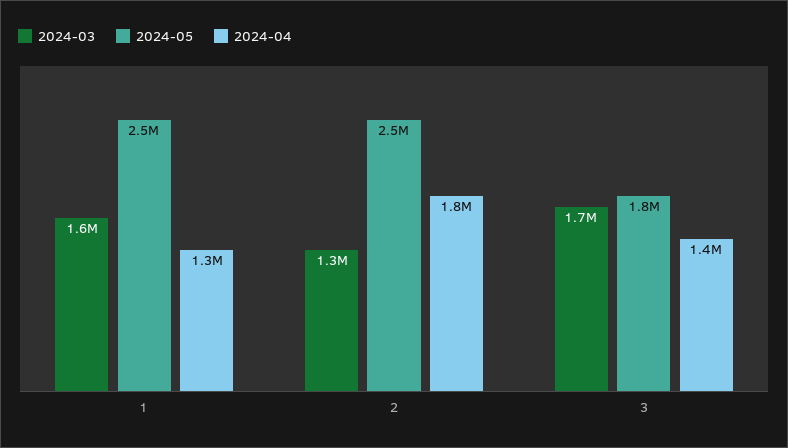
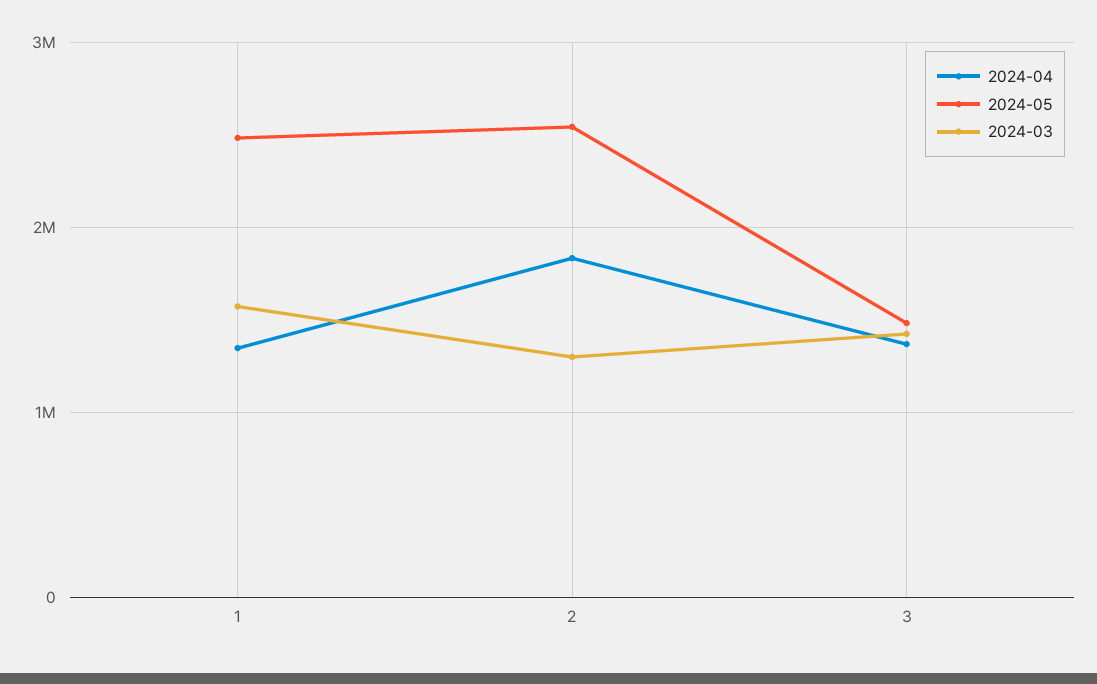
2024-03, 3: 1700000 -> 1400000
2024-05, 3: 1800000 -> 1500000

